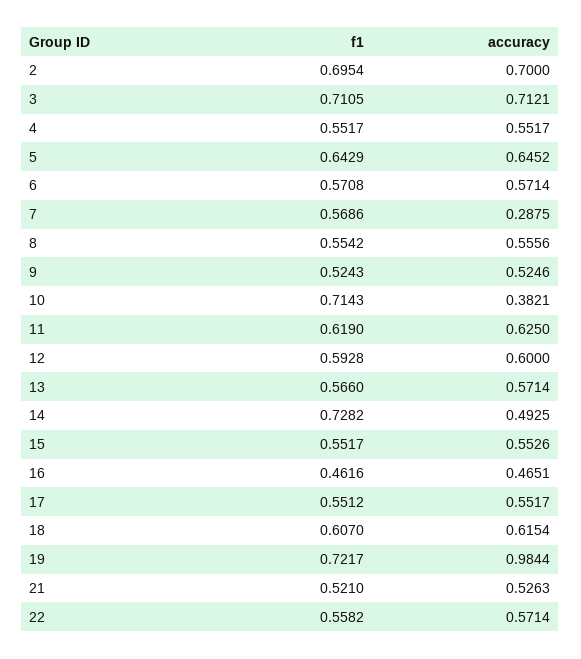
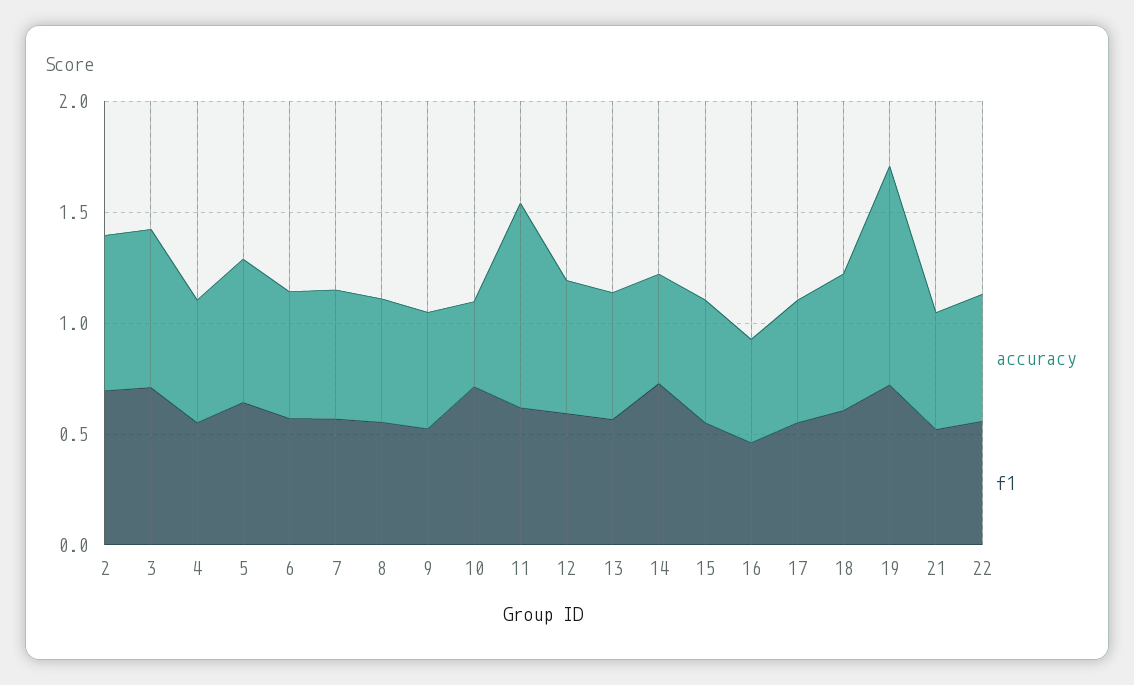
accuracy, 7: 0.2875 -> 0.6
accuracy, 11: 0.625 -> 0.9

